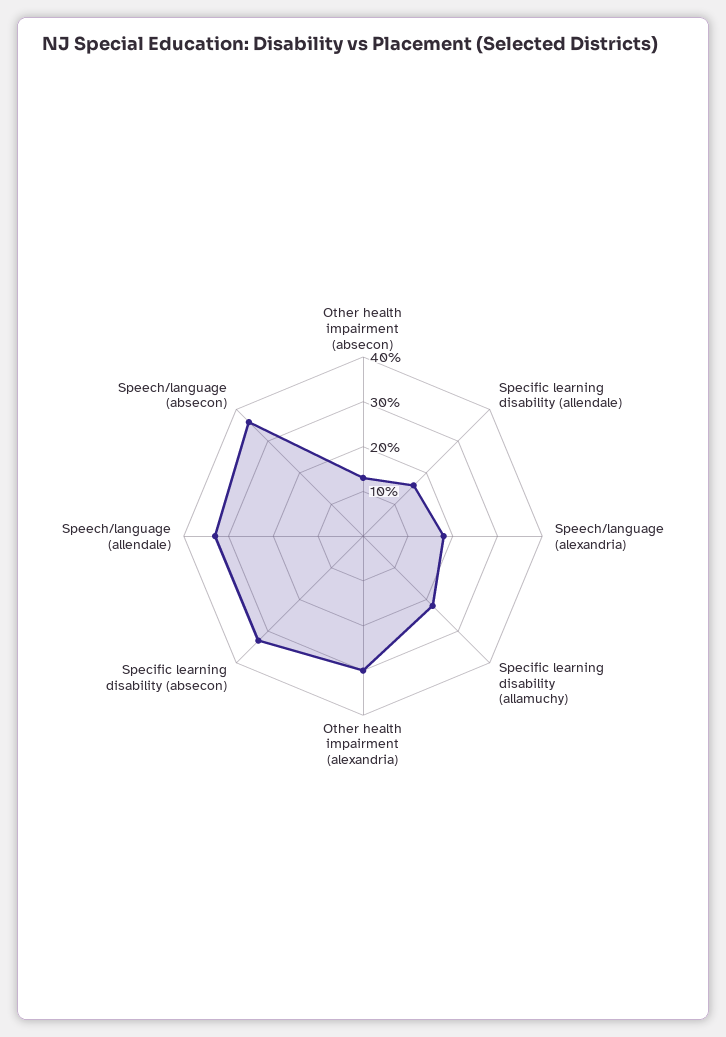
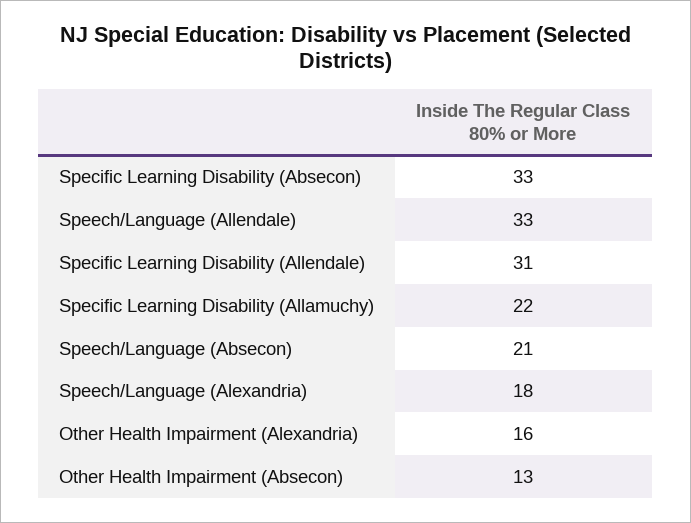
Specific learning disability (allendale): 15 -> 31
Other health impairment (alexandria): 30 -> 16
Speech/language (absecon): 35 -> 21

